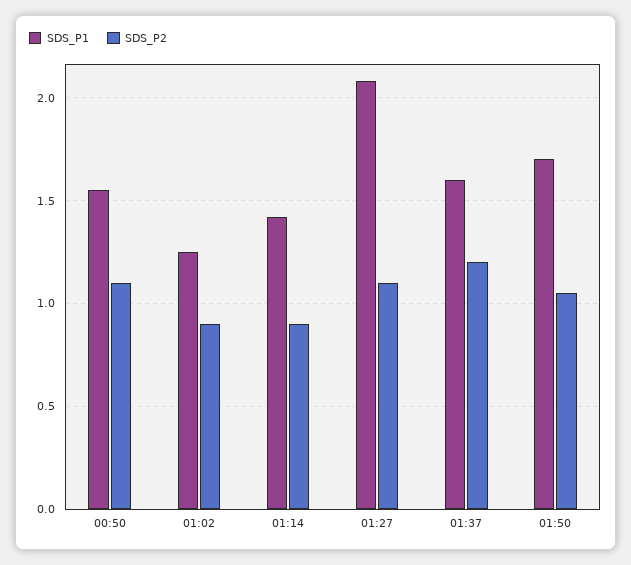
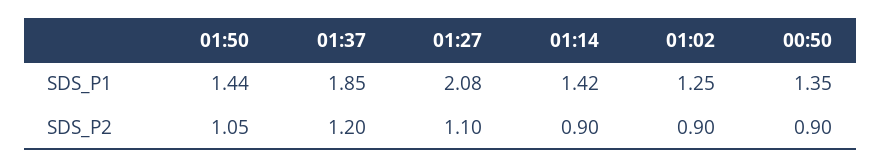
SDS_P1, 00:50: 1.55 -> 1.35
SDS_P2, 00:50: 1.1 -> 0.9
SDS_P1, 01:37: 1.6 -> 1.85
SDS_P1, 01:50: 1.7 -> 1.44

